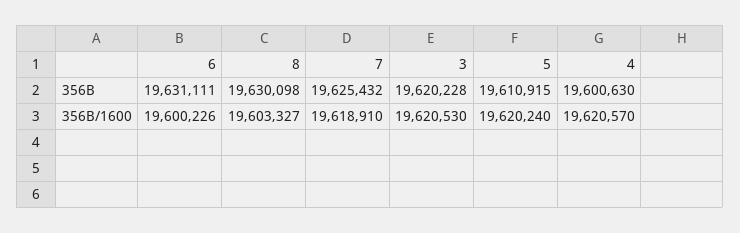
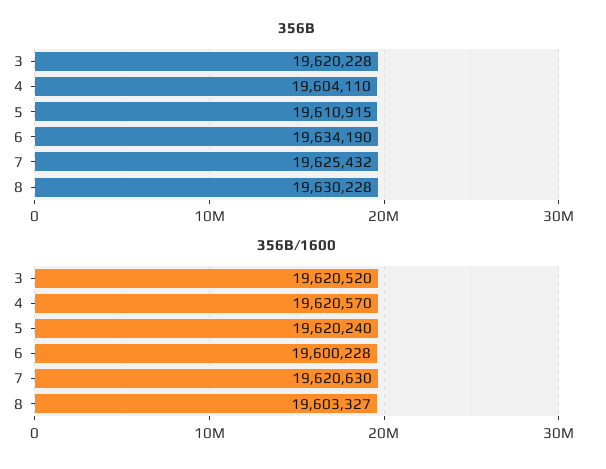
356B, 6: 19631111 -> 19634190
356B, 8: 19630098 -> 19630228
356B, 4: 19600630 -> 19604110
356B/1600, 6: 19600226 -> 19600228
356B/1600, 7: 19618910 -> 19620630
356B/1600, 3: 19620530 -> 19620520

